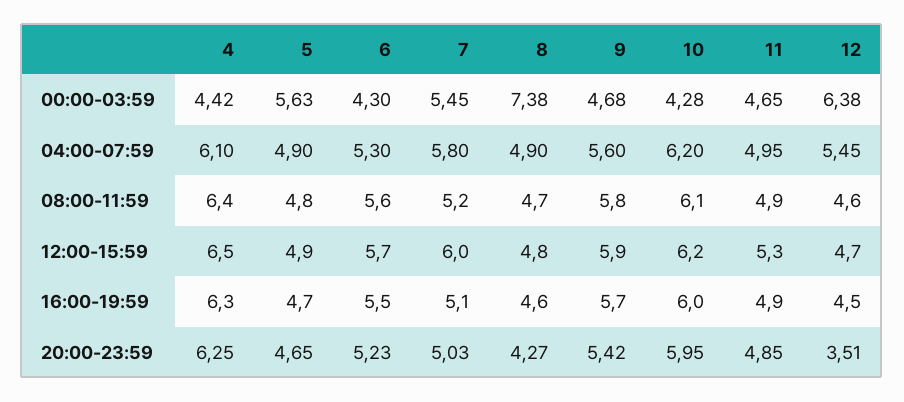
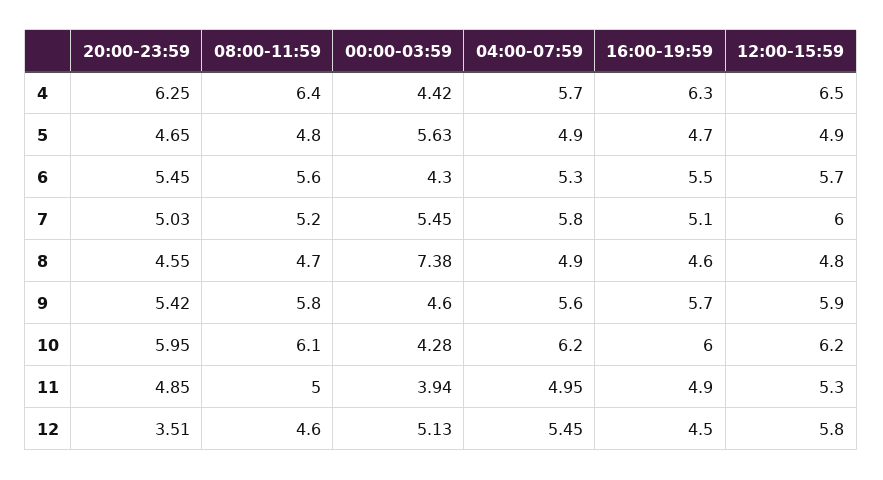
9, 00:00-03:59: 4.68 -> 4.6
11, 00:00-03:59: 4.65 -> 3.94
12, 00:00-03:59: 6.38 -> 5.13
4, 04:00-07:59: 6.1 -> 5.7
11, 08:00-11:59: 4.9 -> 5
12, 12:00-15:59: 4.7 -> 5.8
6, 20:00-23:59: 5.23 -> 5.45
8, 20:00-23:59: 4.27 -> 4.55

